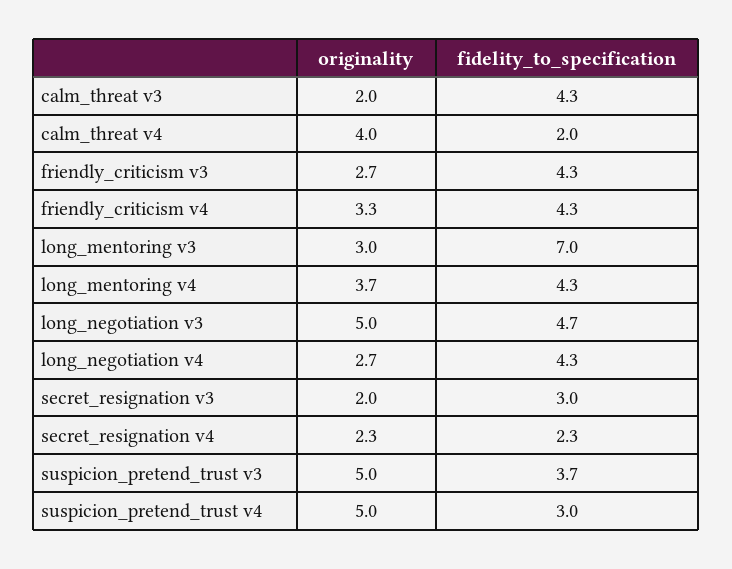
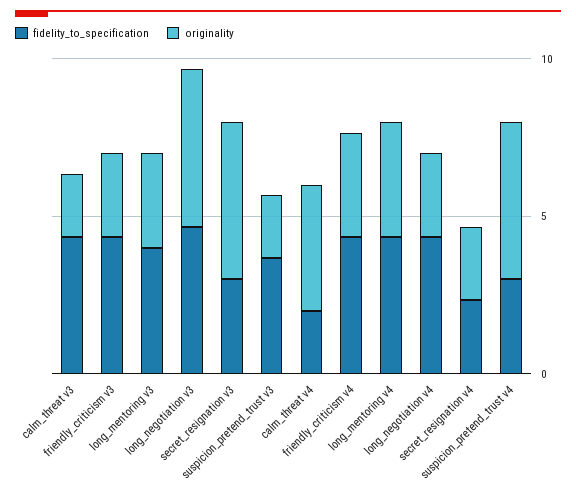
fidelity_to_specification, long_mentoring v3: 7 -> 4
originality, secret_resignation v3: 2 -> 5
originality, suspicion_pretend_trust v3: 5 -> 2

